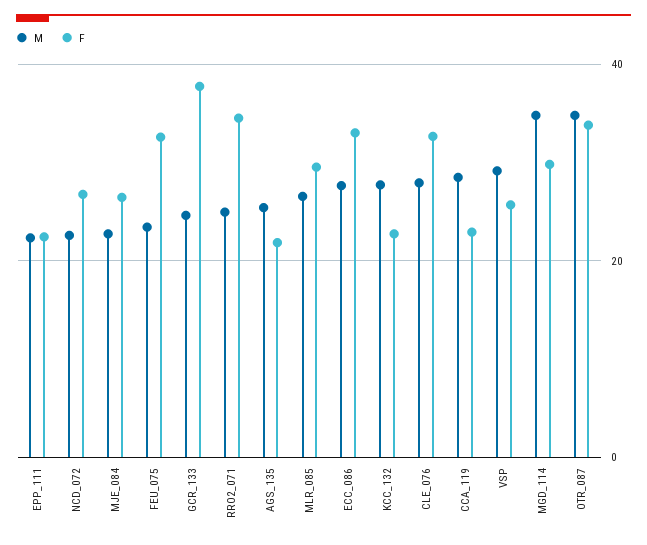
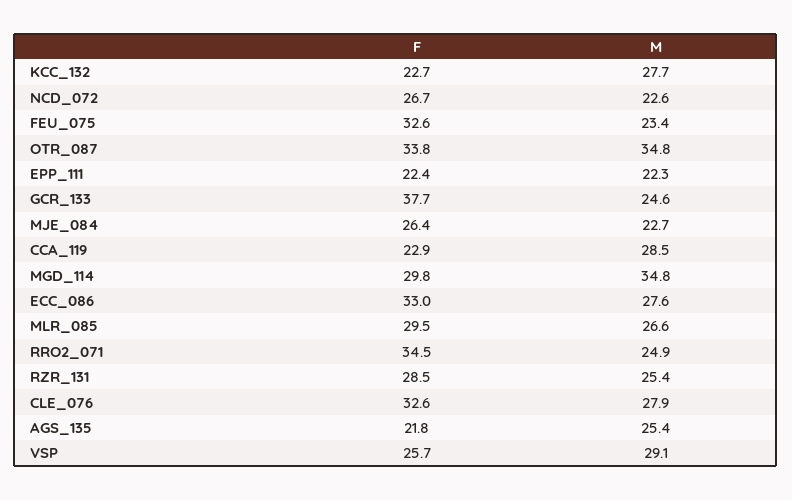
F, RZR_131: none -> 28.5
M, RZR_131: none -> 25.4

